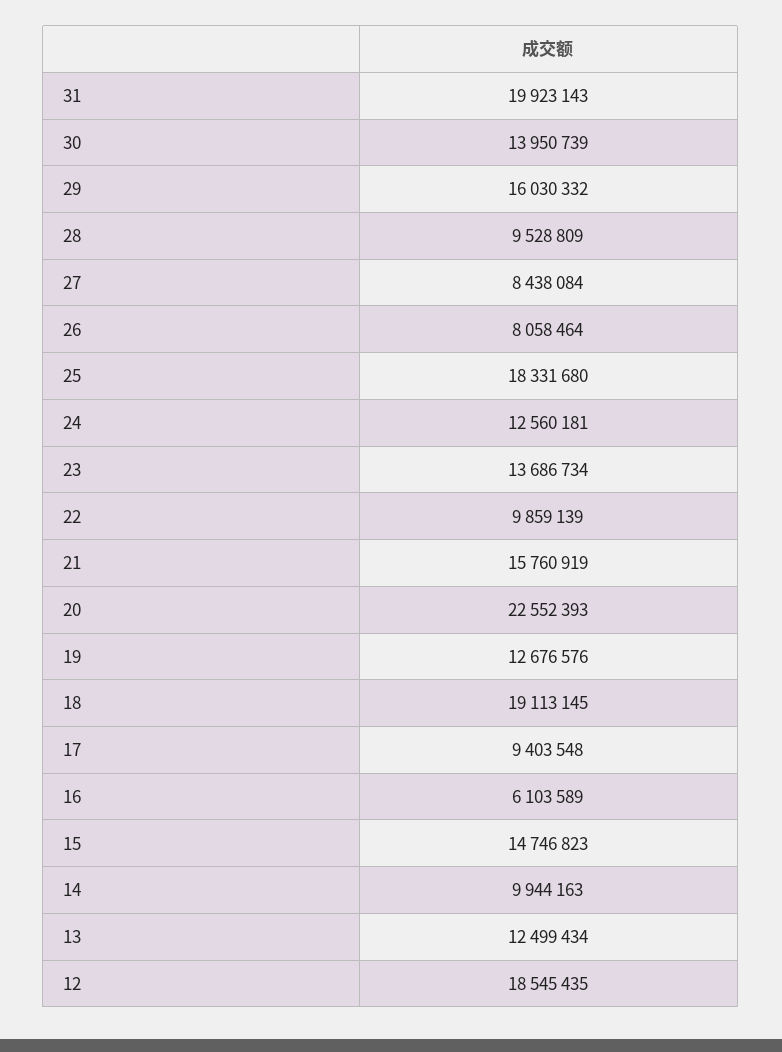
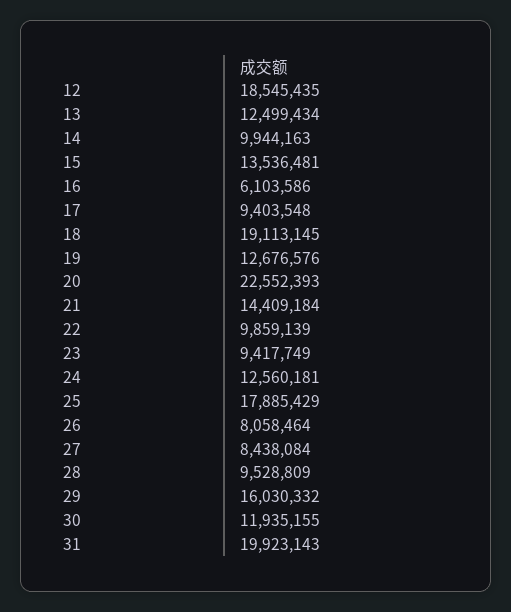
30: 13950739 -> 11935155
25: 18331680 -> 17885429
23: 13686734 -> 9417749
21: 15760919 -> 14409184
16: 6103589 -> 6103586
15: 14746823 -> 13536481

